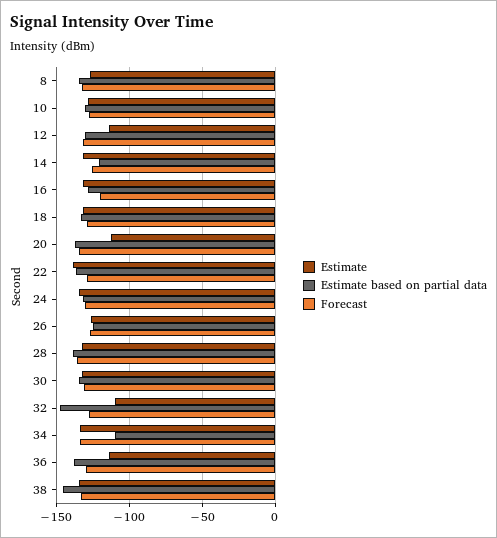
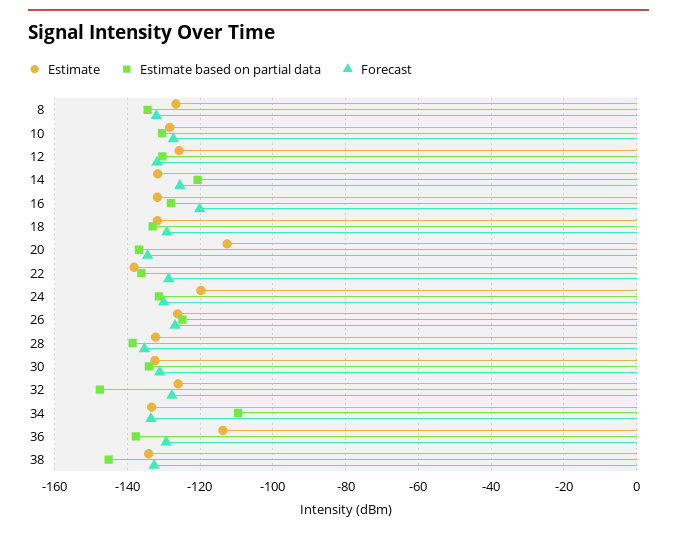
Estimate, 12: -115 -> -126
Estimate, 24: -135 -> -120
Estimate, 32: -110 -> -126

